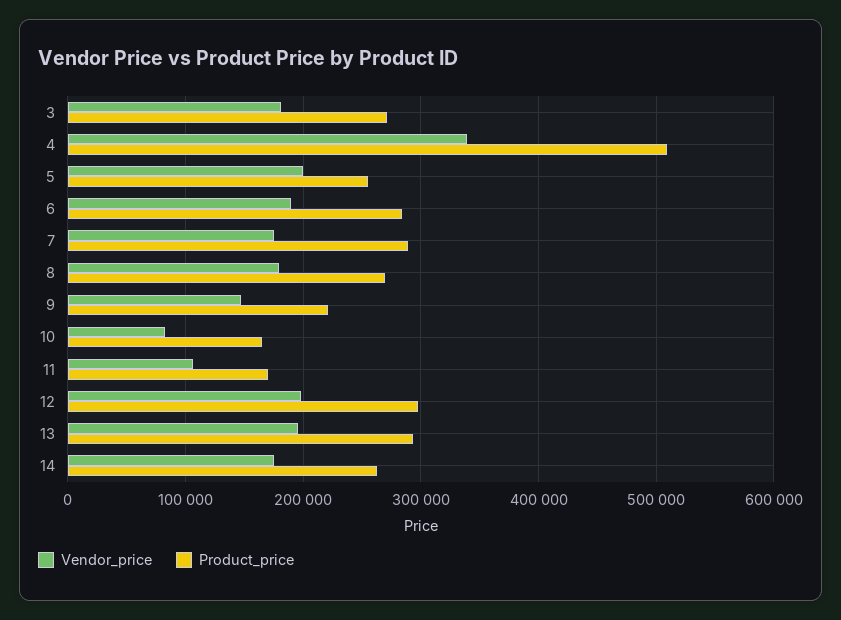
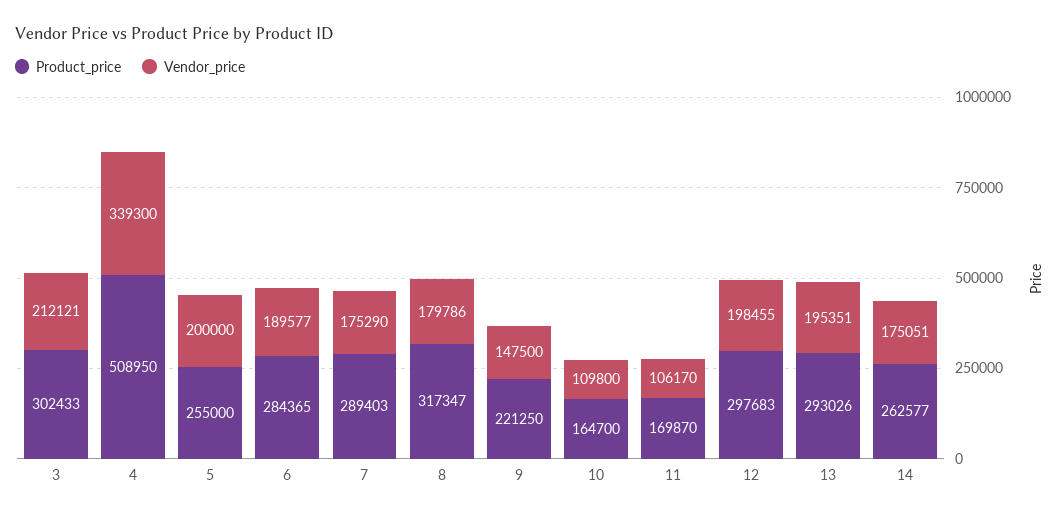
Vendor_price, 3: 180000 -> 212121
Product_price, 3: 270000 -> 302433
Product_price, 8: 270000 -> 317347
Vendor_price, 10: 80000 -> 109800

